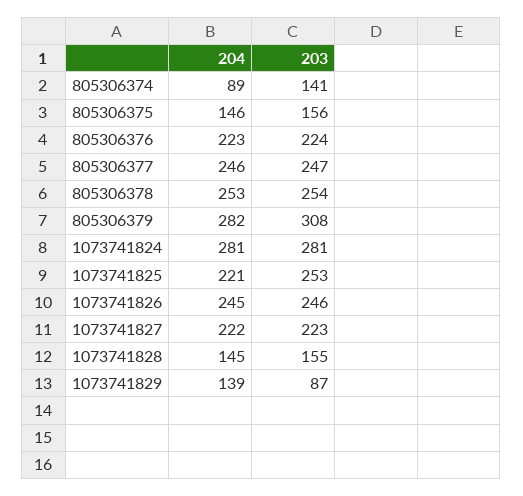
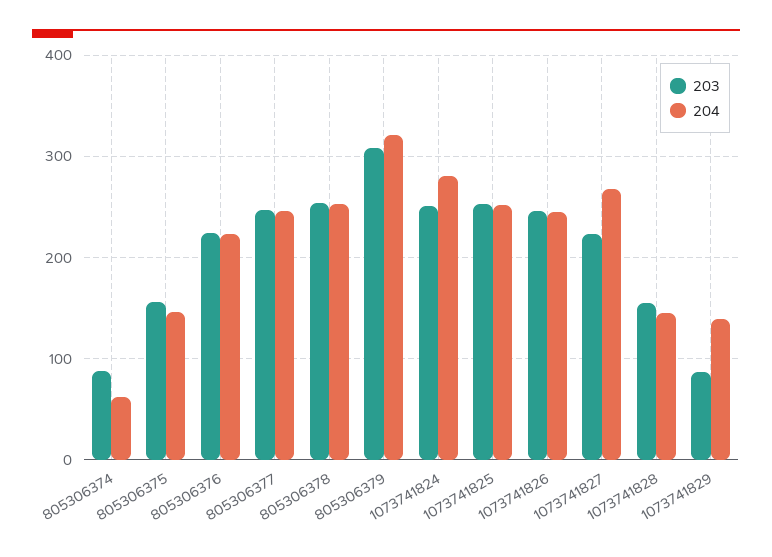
204, 805306374: 89 -> 60
203, 805306374: 141 -> 90
204, 805306379: 282 -> 320
203, 1073741824: 281 -> 250
204, 1073741825: 221 -> 250
204, 1073741827: 222 -> 270

